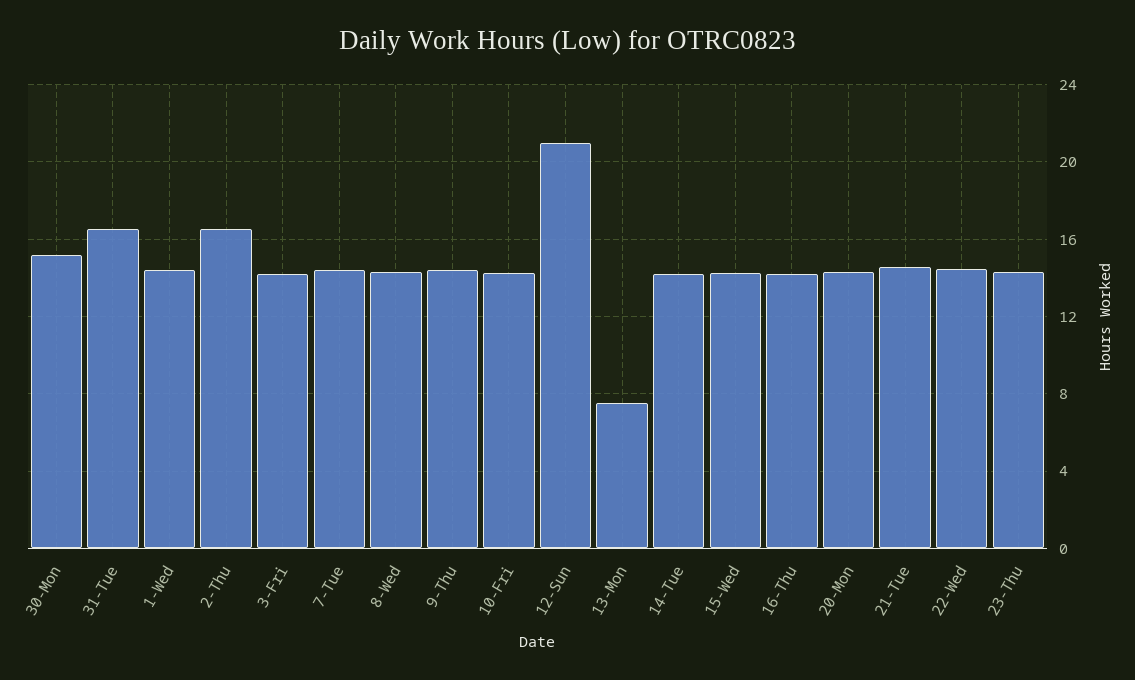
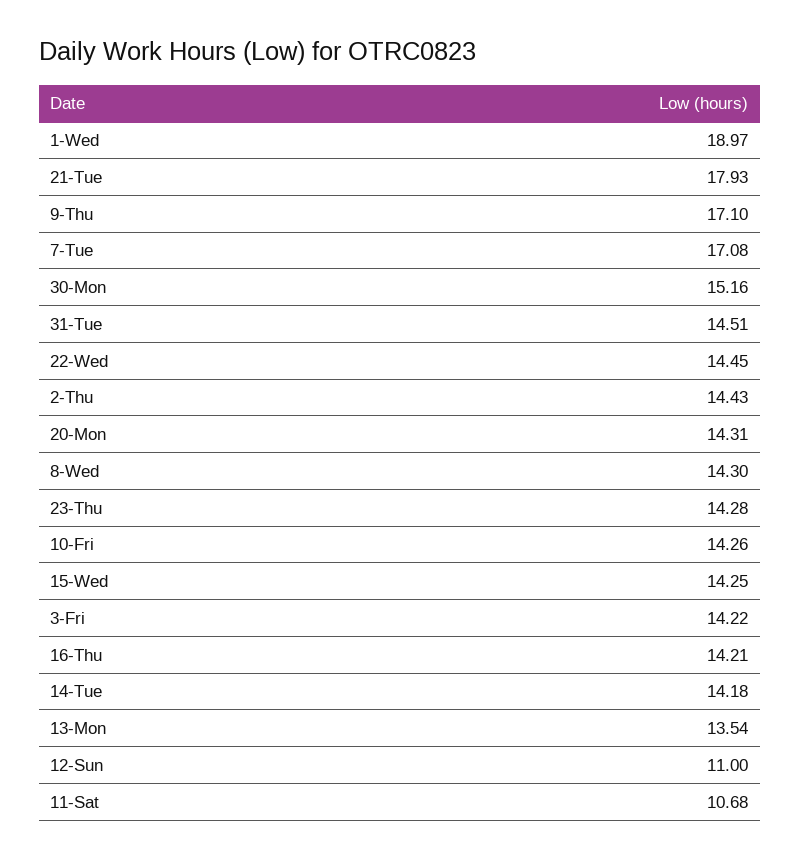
31-Tue: 16.5 -> 14.51
1-Wed: 14.5 -> 18.97
2-Thu: 16.5 -> 14.43
7-Tue: 14.5 -> 17.08
9-Thu: 14.5 -> 17.1
12-Sun: 21 -> 11
13-Mon: 7.5 -> 13.54
21-Tue: 14.5 -> 17.93
11-Sat: none -> 10.68

